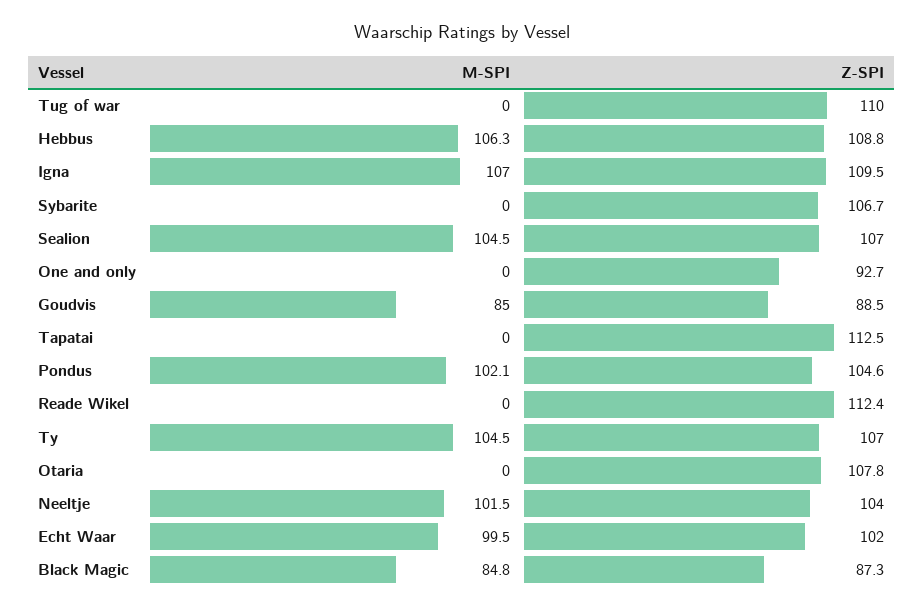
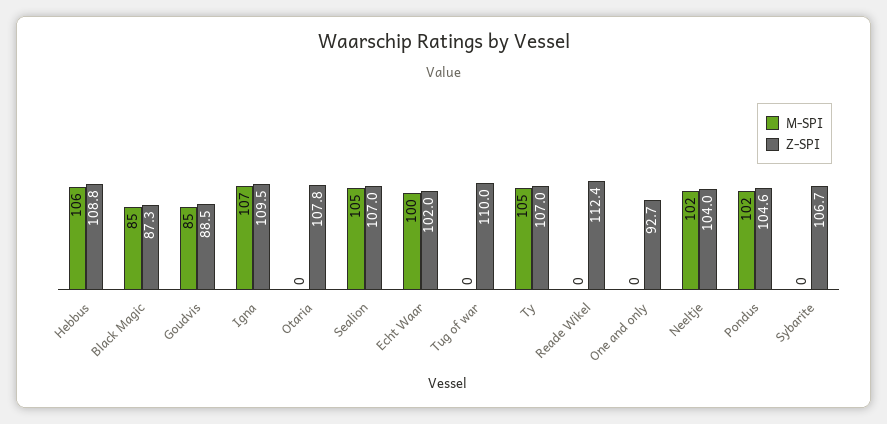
M-SPI, Tapatai: 0 -> none
Z-SPI, Tapatai: 112.5 -> none

